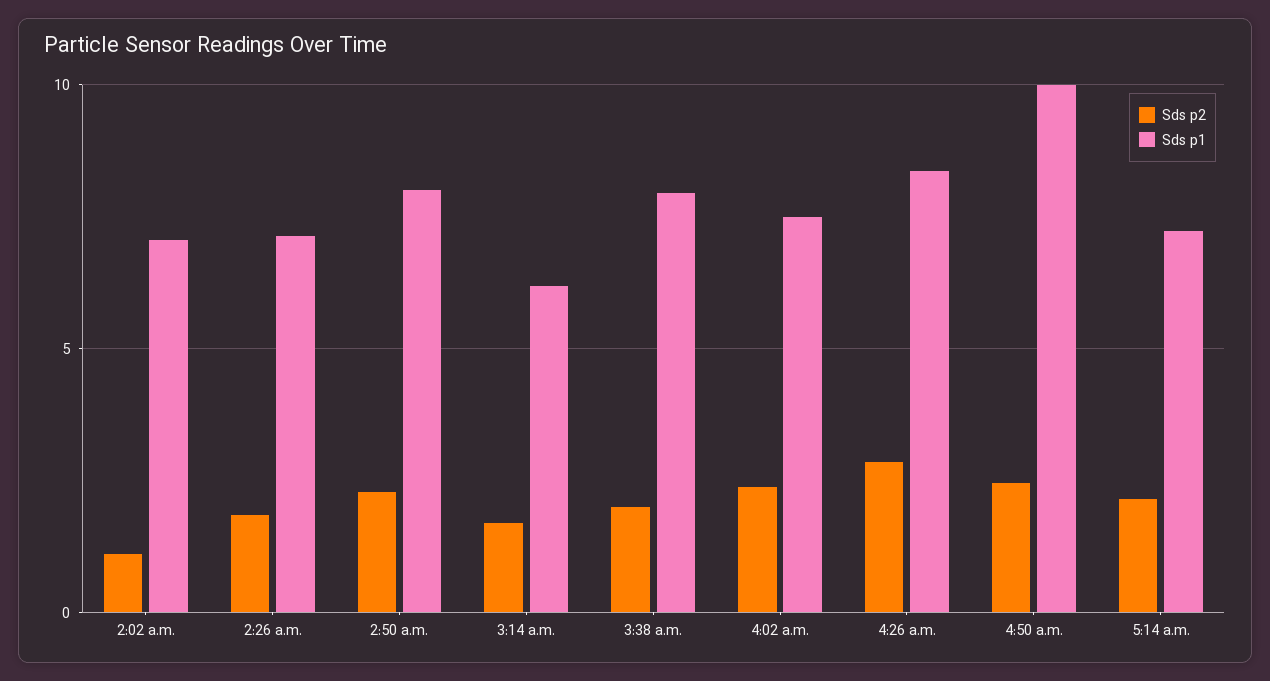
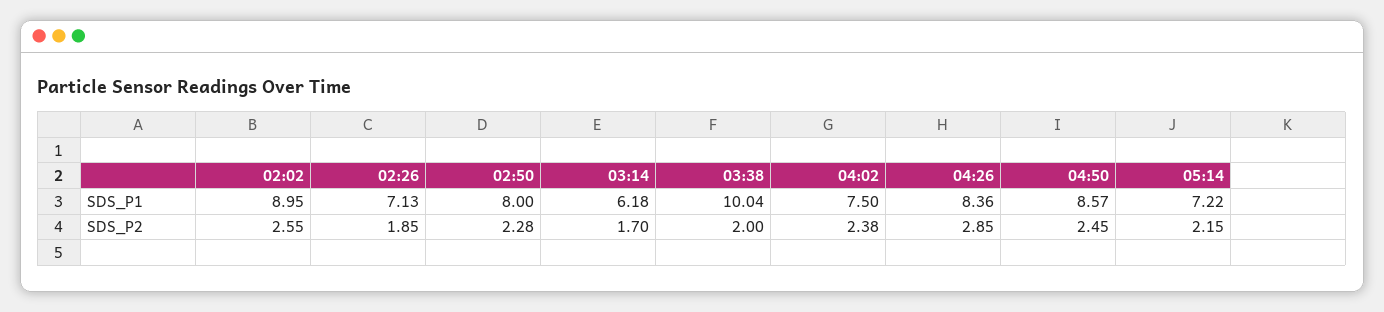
Sds p2, 2:02 a.m.: 1 -> 2.55
Sds p1, 2:02 a.m.: 7 -> 8.95
Sds p1, 3:38 a.m.: 8 -> 10.04
Sds p1, 4:50 a.m.: 10 -> 8.57

